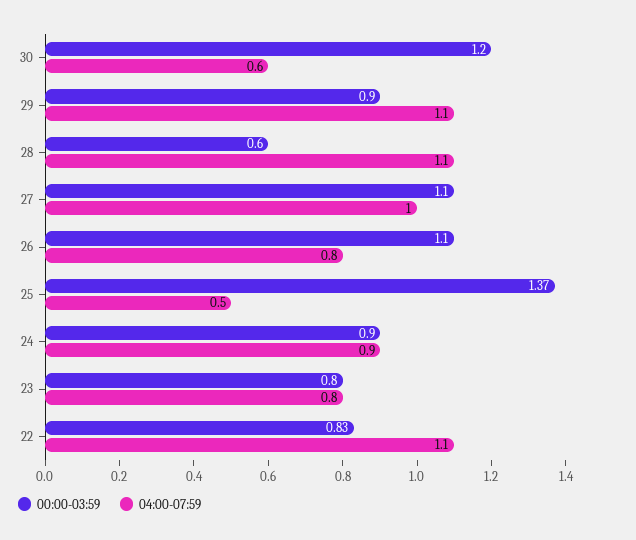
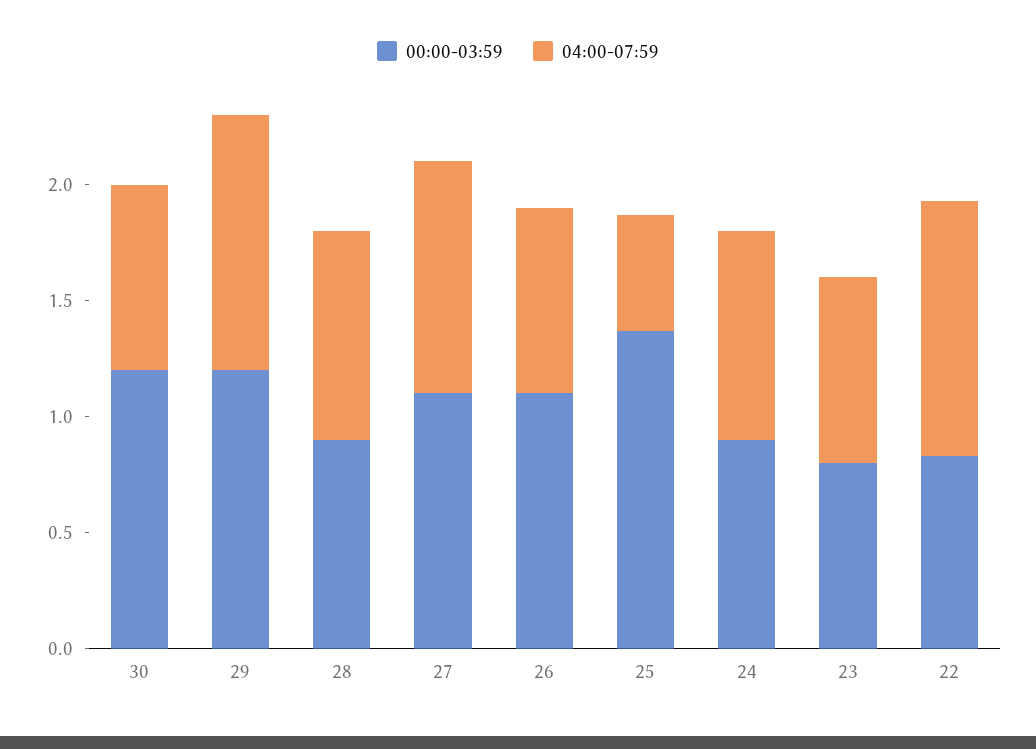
04:00-07:59, 30: 0.6 -> 0.8
00:00-03:59, 29: 0.9 -> 1.2
00:00-03:59, 28: 0.6 -> 0.9
04:00-07:59, 28: 1.1 -> 0.9

